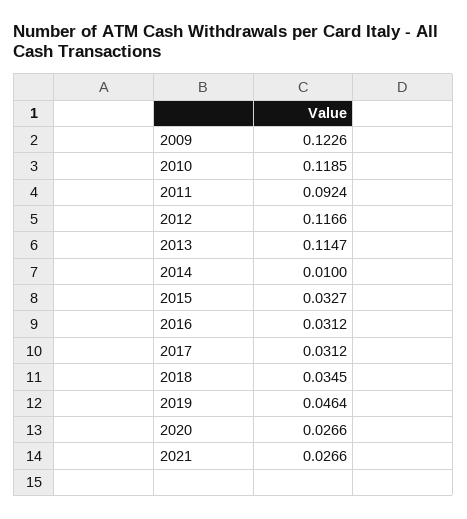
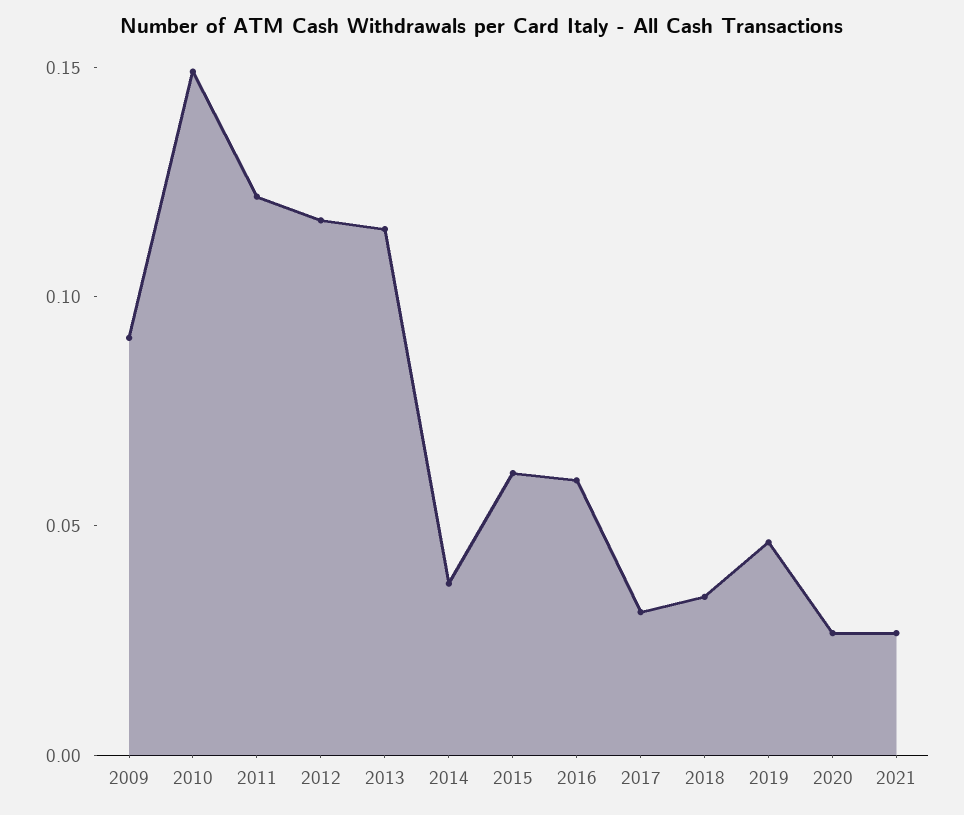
2009: 0.1226 -> 0.09
2010: 0.1185 -> 0.15
2011: 0.0924 -> 0.12
2014: 0.01 -> 0.04
2015: 0.0327 -> 0.06
2016: 0.0312 -> 0.06

